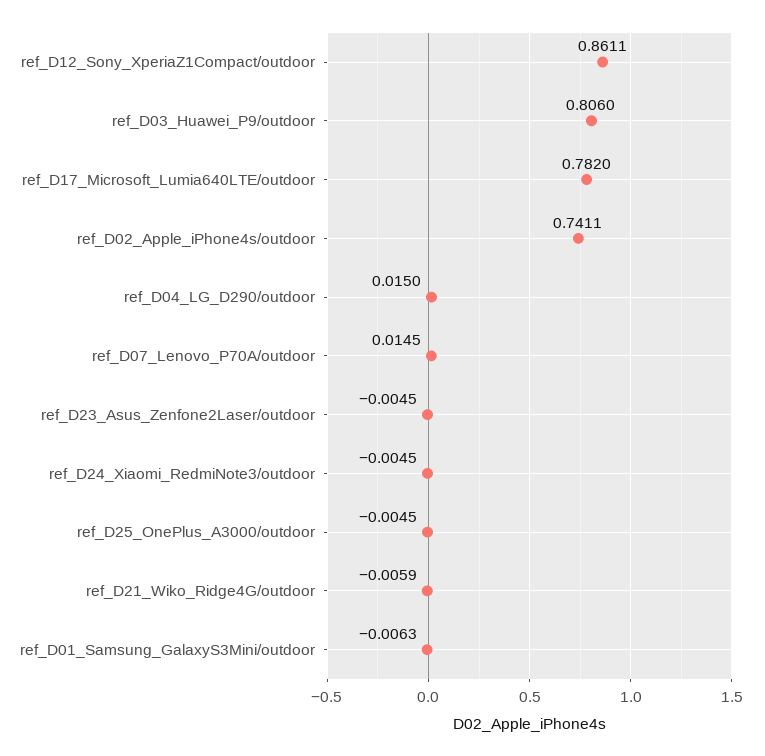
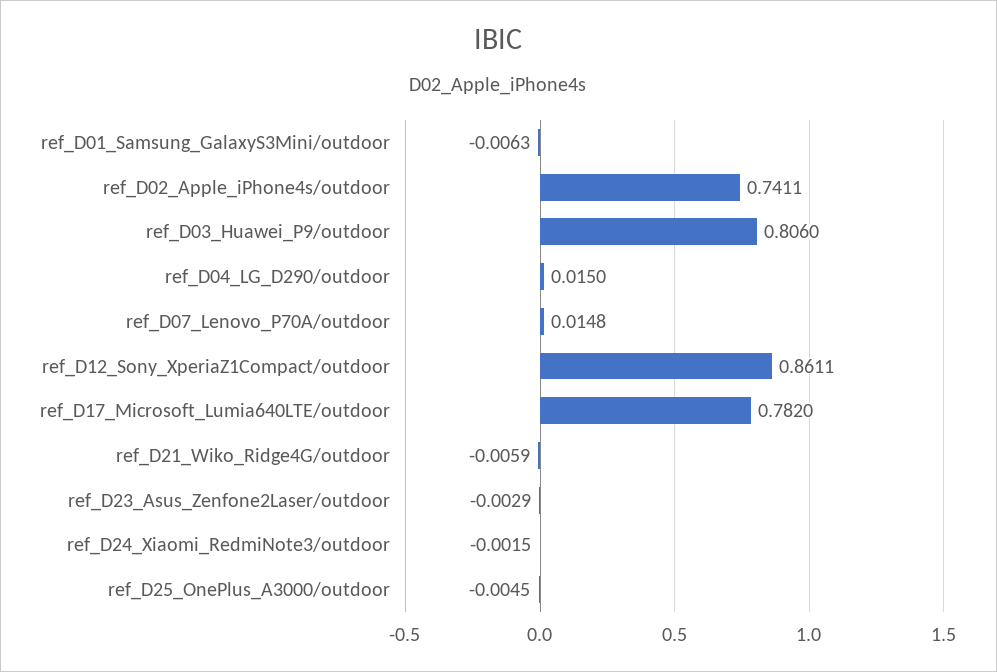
ref_D07_Lenovo_P70A/outdoor: 0.0145 -> 0.0148
ref_D23_Asus_Zenfone2Laser/outdoor: -0.0045 -> -0.0029
ref_D24_Xiaomi_RedmiNote3/outdoor: -0.0045 -> -0.0015

